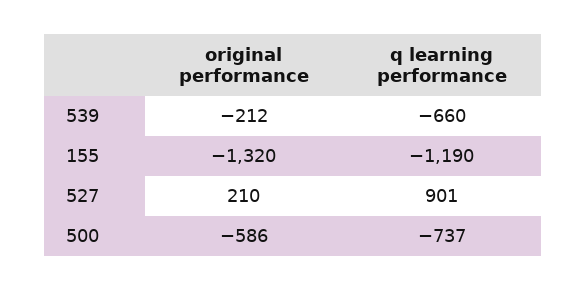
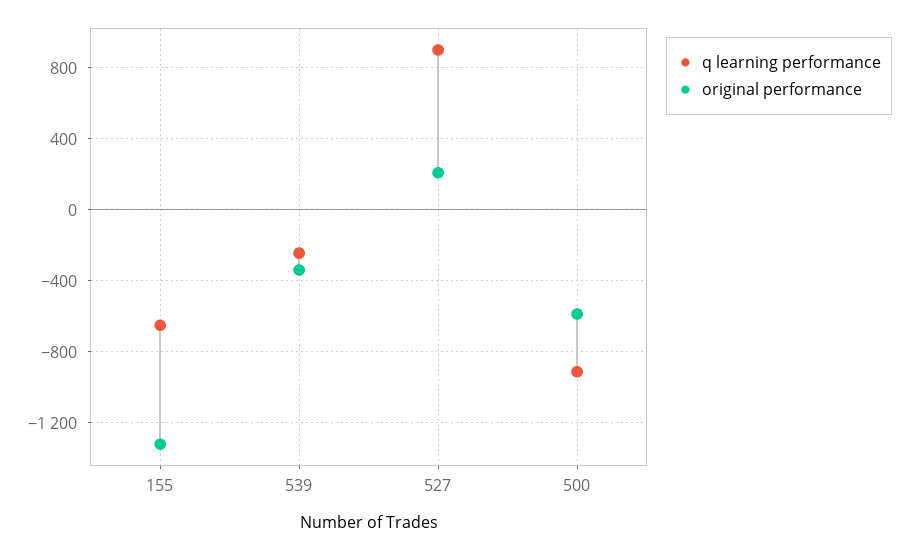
original performance, 539: -212 -> -350
q learning performance, 539: -660 -> -250
q learning performance, 155: -1190 -> -650
q learning performance, 500: -737 -> -900

